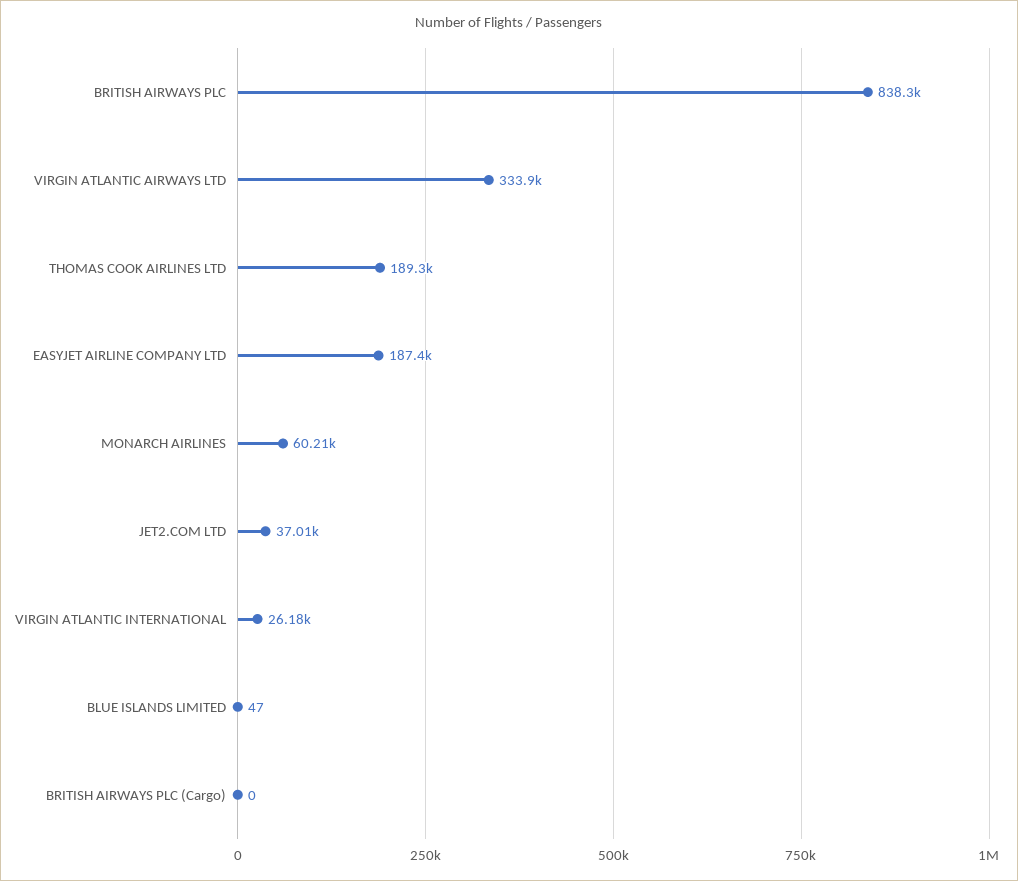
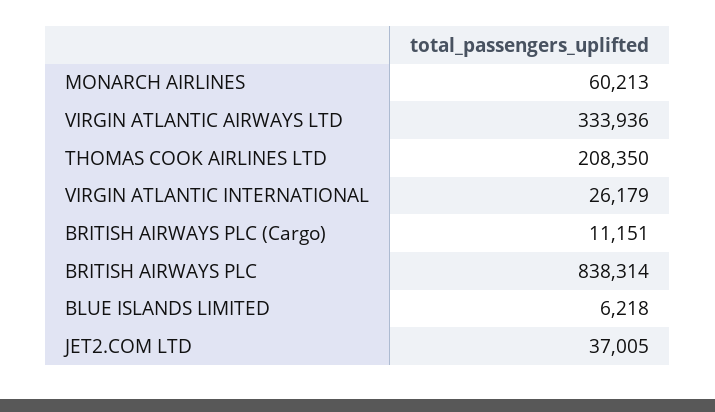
THOMAS COOK AIRLINES LTD: 189300 -> 208350
EASYJET AIRLINE COMPANY LTD: 187400 -> none
BLUE ISLANDS LIMITED: 47 -> 6218
BRITISH AIRWAYS PLC (Cargo): 0 -> 11151

